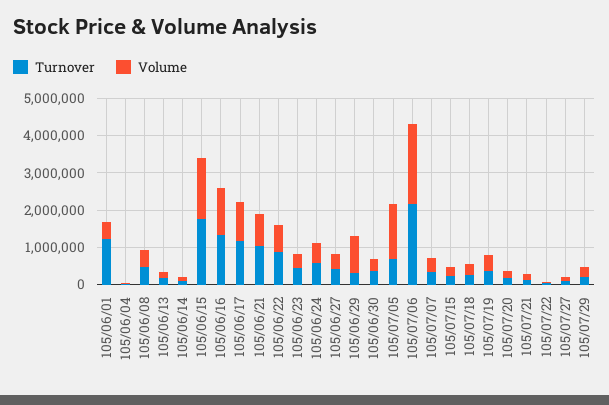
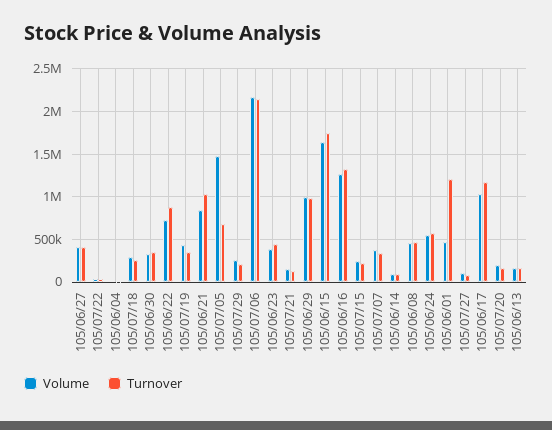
Turnover, 105/06/29: 250000 -> 1000000

